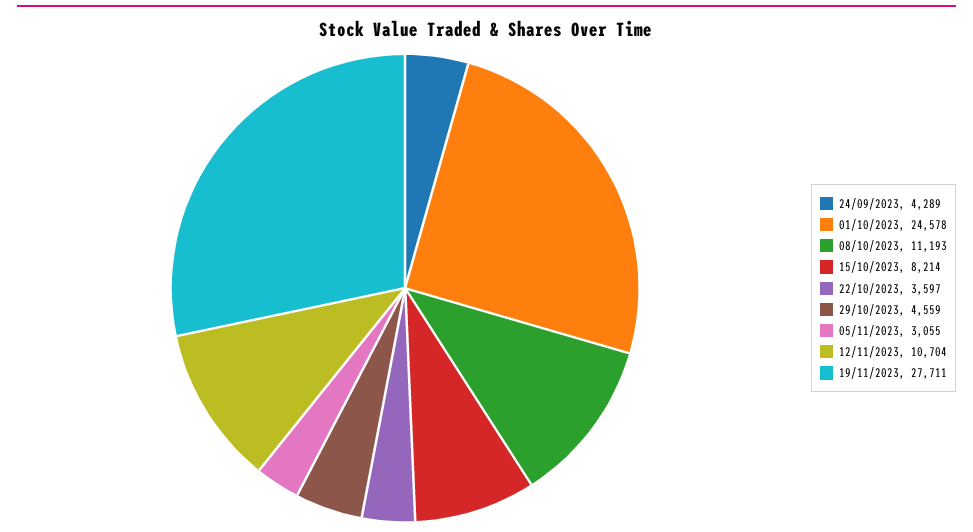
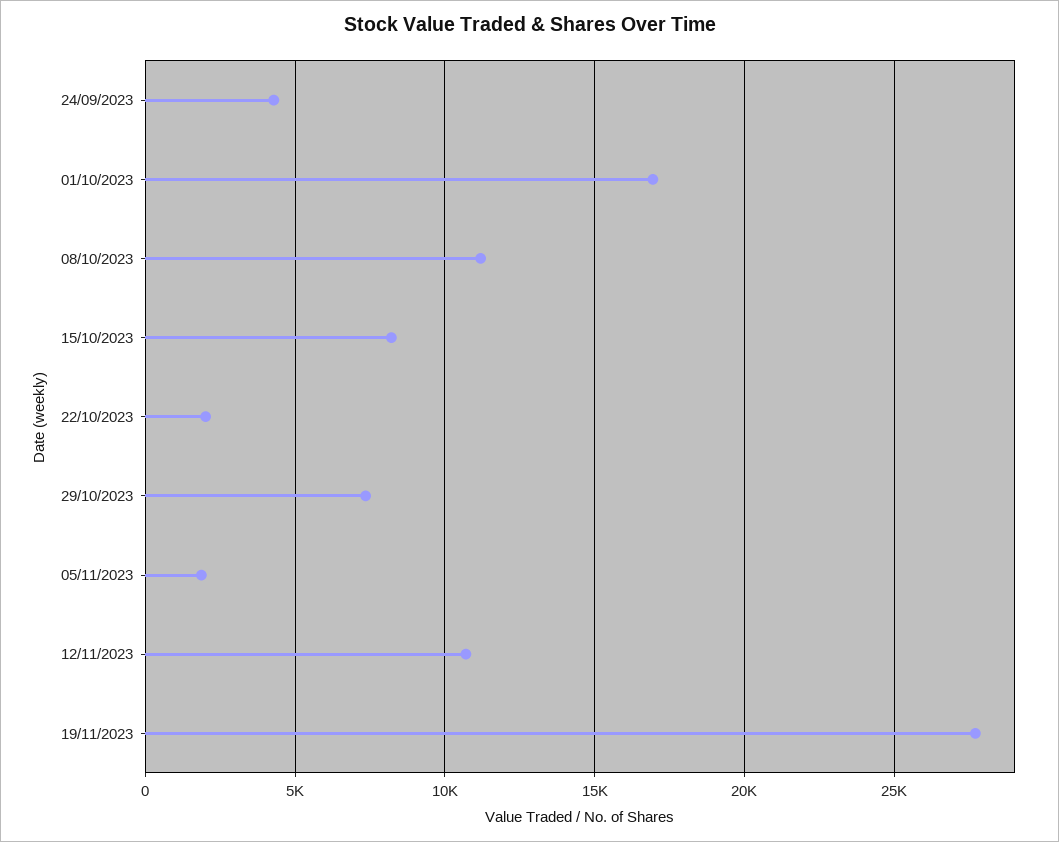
01/10/2023: 24578 -> 17000
22/10/2023: 3597 -> 2000
29/10/2023: 4559 -> 7500
05/11/2023: 3055 -> 2000

